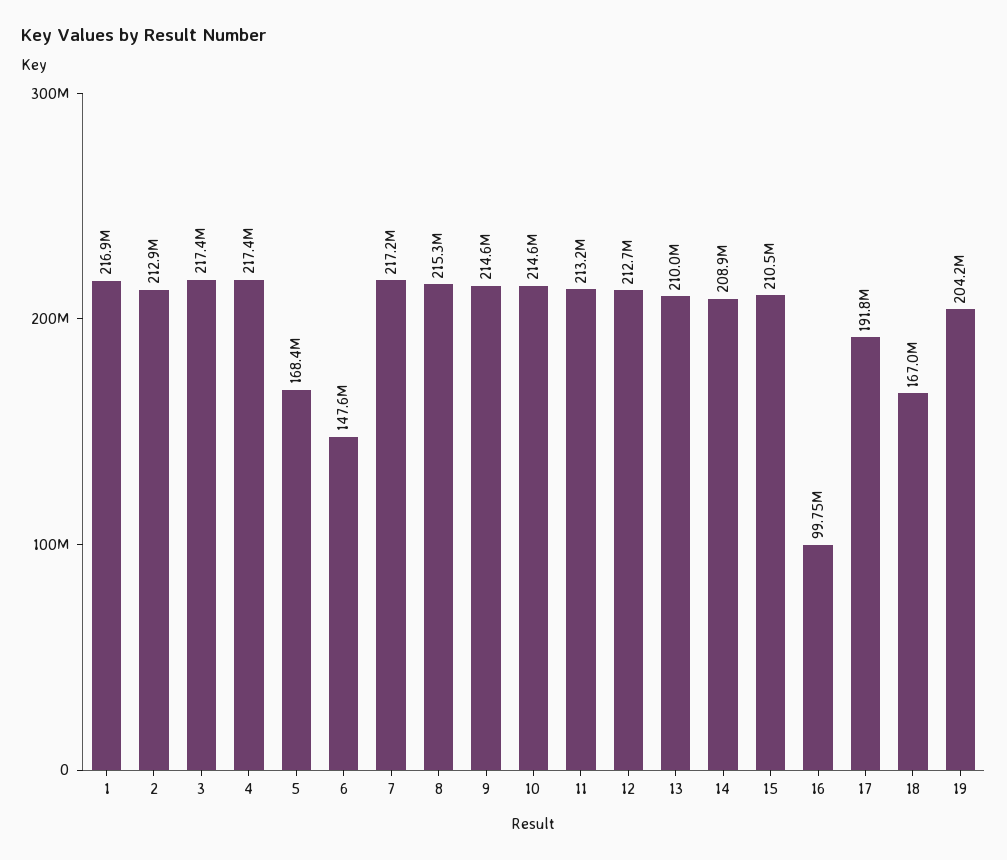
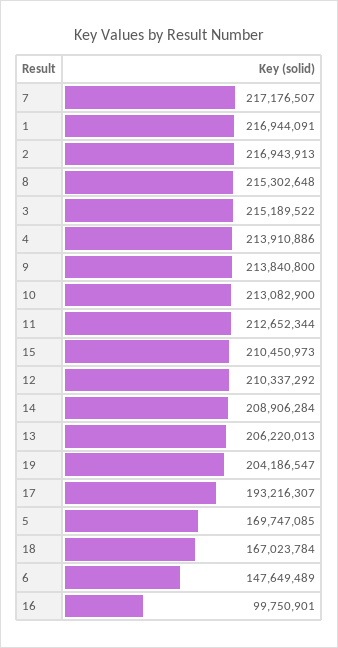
2: 212900000 -> 216943913
3: 217400000 -> 215189522
4: 217400000 -> 213910886
5: 168400000 -> 169747085
9: 214600000 -> 213840800
10: 214600000 -> 213082900
11: 213200000 -> 212652344
12: 212700000 -> 210337292
13: 210000000 -> 206220013
17: 191800000 -> 193216307

